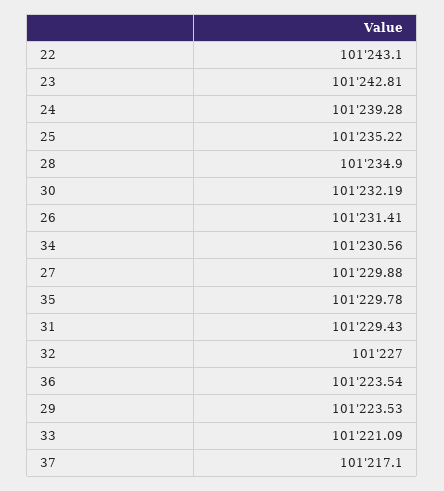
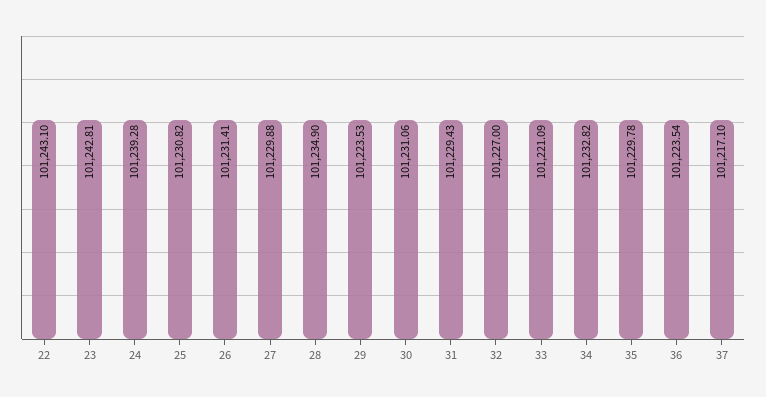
25: 101235.22 -> 101230.82
30: 101232.19 -> 101231.06
34: 101230.56 -> 101232.82

